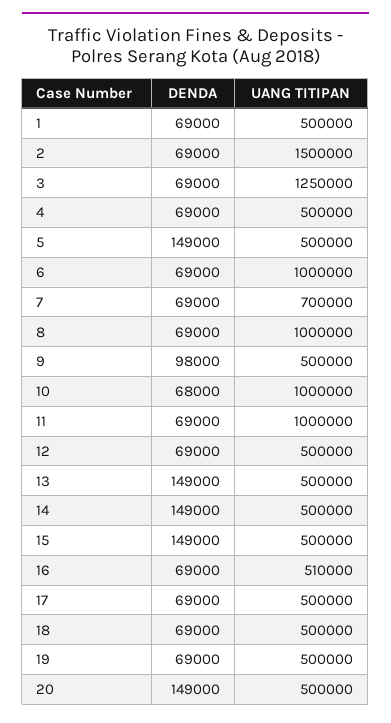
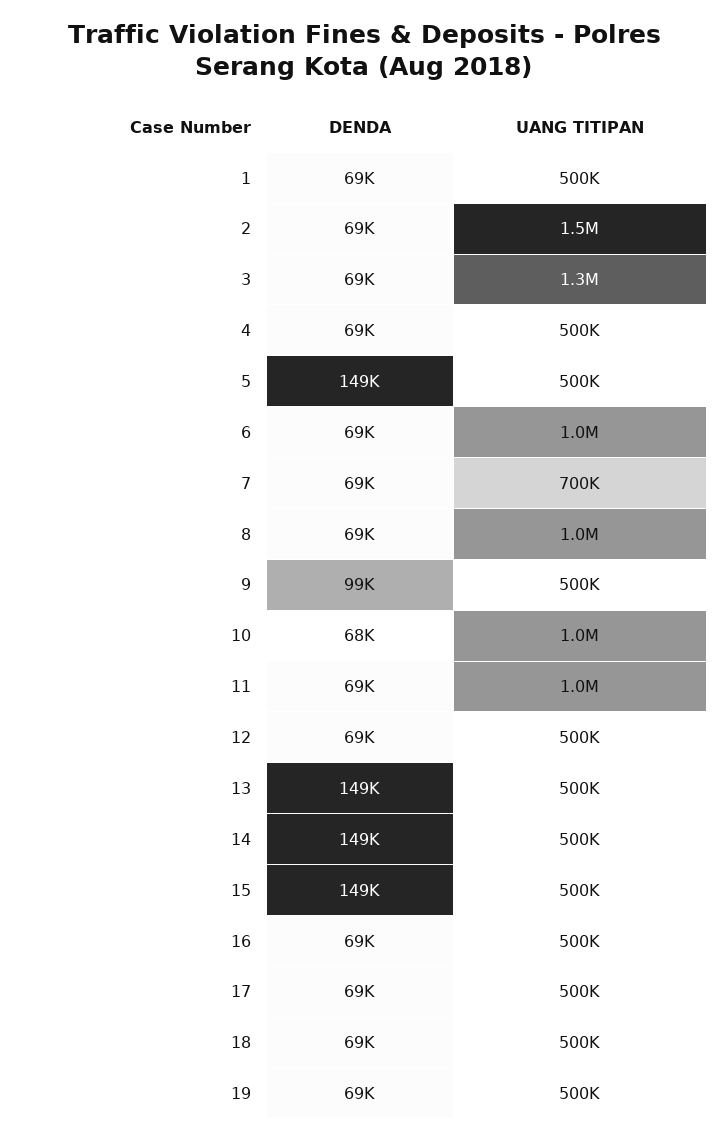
DENDA, 9: 98000 -> 99000
UANG TITIPAN, 16: 510000 -> 500000
DENDA, 20: 149000 -> none
UANG TITIPAN, 20: 500000 -> none

